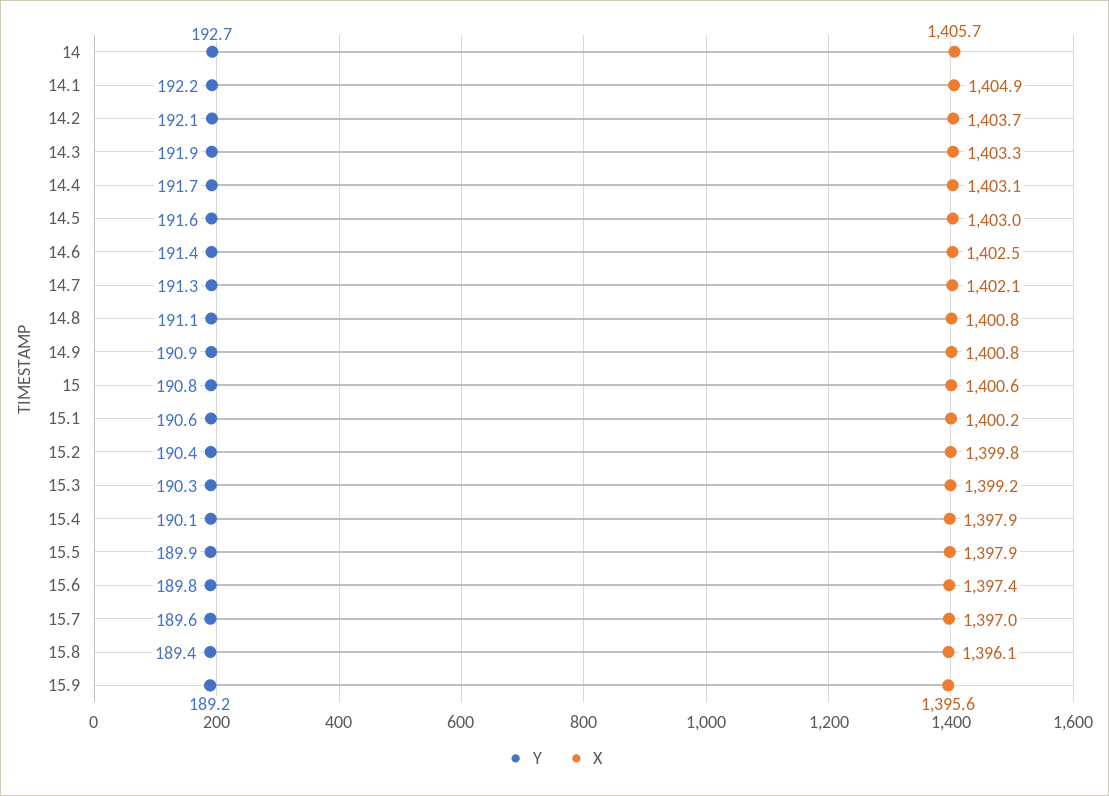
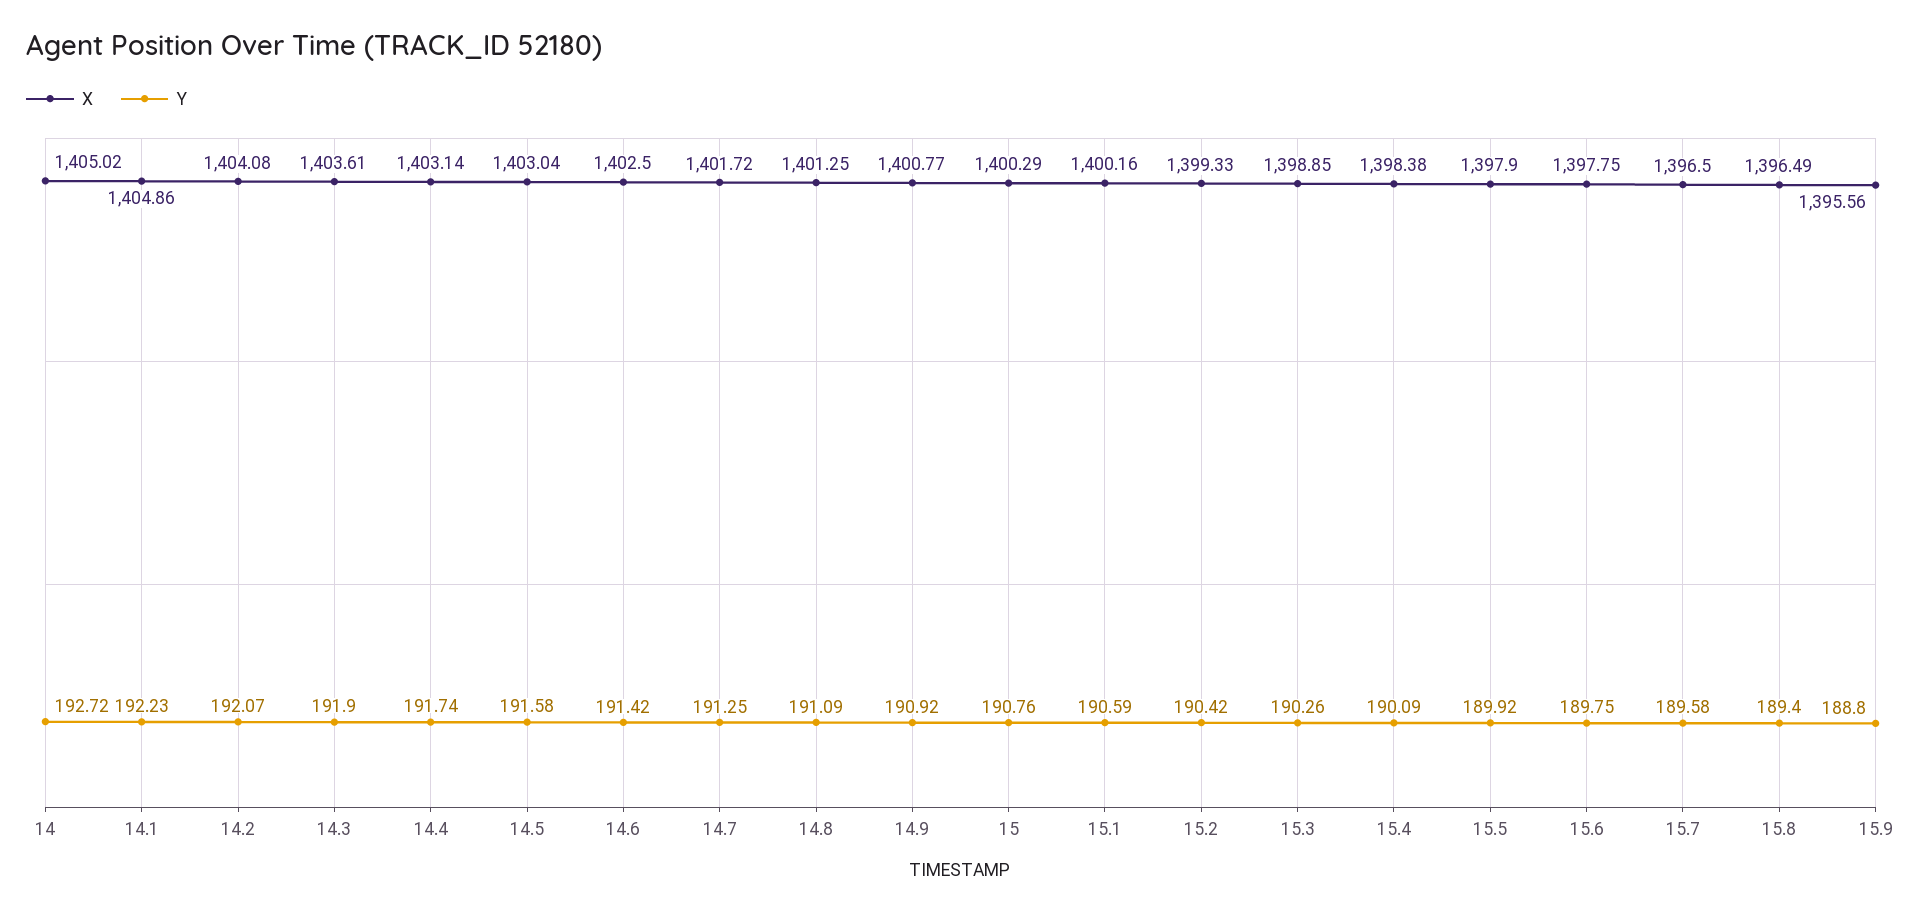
X, 14: 1405.7 -> 1405.02
X, 14.2: 1403.7 -> 1404.08
X, 14.3: 1403.3 -> 1403.61
X, 14.7: 1402.1 -> 1401.72
X, 14.8: 1400.8 -> 1401.25
X, 15: 1400.6 -> 1400.29
X, 15.2: 1399.8 -> 1399.33
X, 15.3: 1399.2 -> 1398.85
X, 15.4: 1397.9 -> 1398.38
X, 15.6: 1397.4 -> 1397.75
X, 15.7: 1397 -> 1396.5
X, 15.8: 1396.1 -> 1396.49
Y, 15.9: 189.2 -> 188.8

